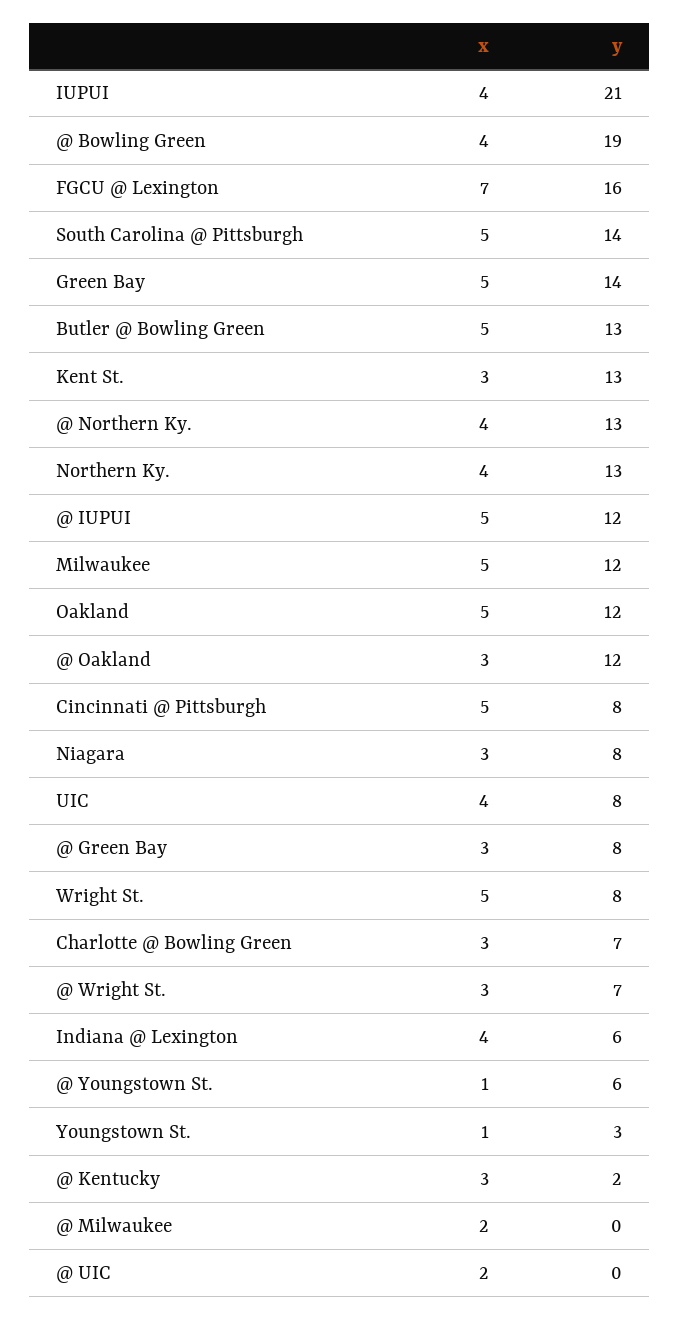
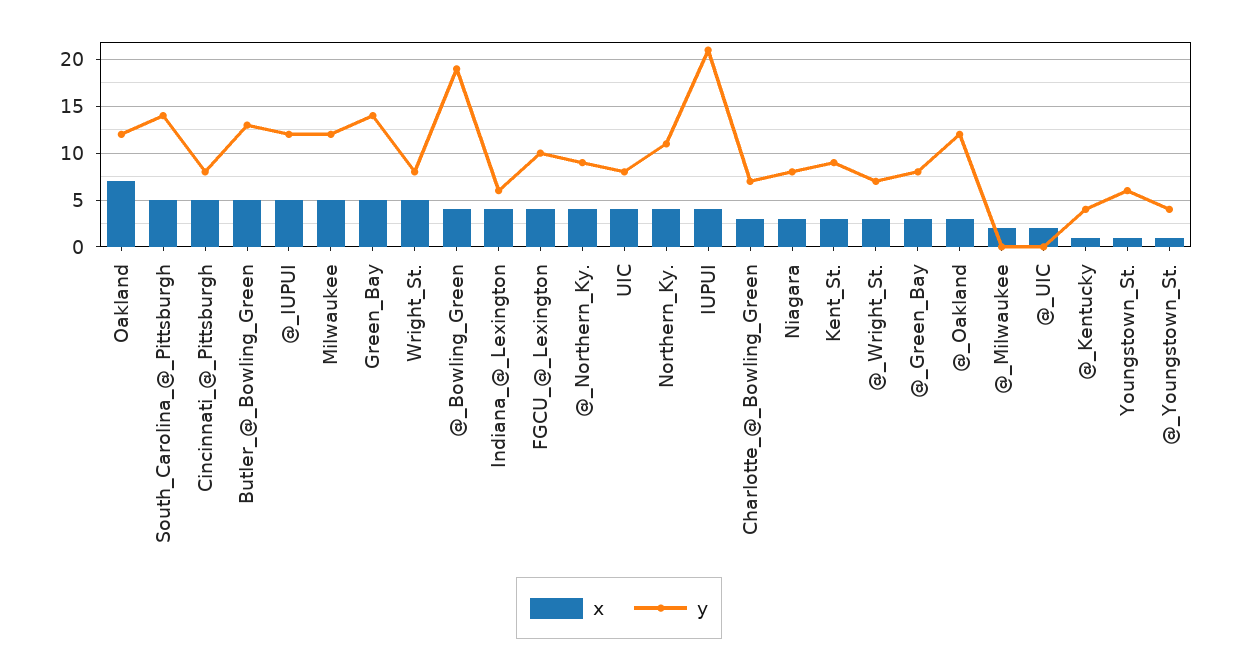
x, FGCU @ Lexington: 7 -> 4
y, FGCU @ Lexington: 16 -> 10
y, Kent St.: 13 -> 9
y, @ Northern Ky.: 13 -> 9
y, Northern Ky.: 13 -> 11
x, Oakland: 5 -> 7
y, @ Youngstown St.: 6 -> 4
y, Youngstown St.: 3 -> 6
x, @ Kentucky: 3 -> 1
y, @ Kentucky: 2 -> 4

